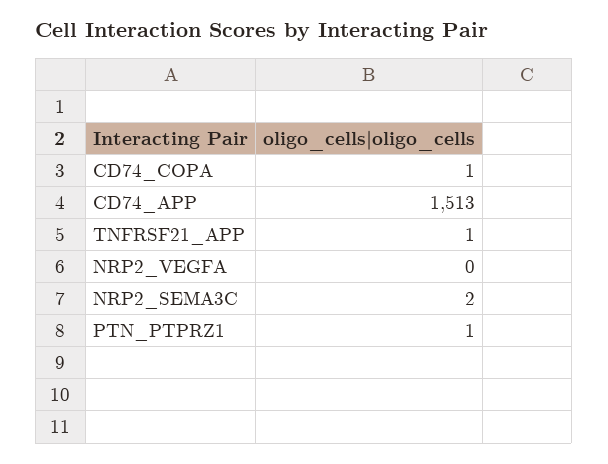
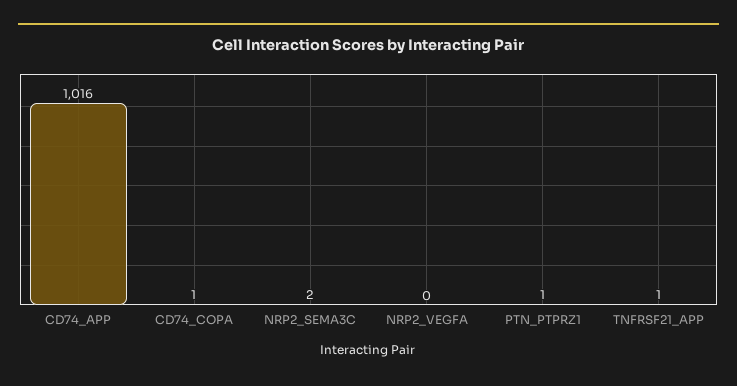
CD74_APP: 1513 -> 1016

